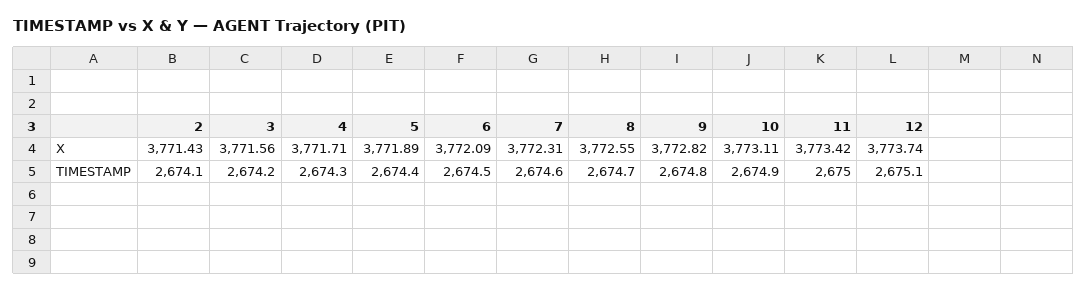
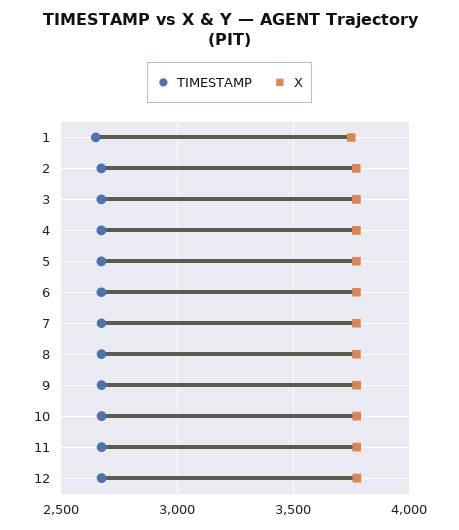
TIMESTAMP, 1: none -> 2650
X, 1: none -> 3750

